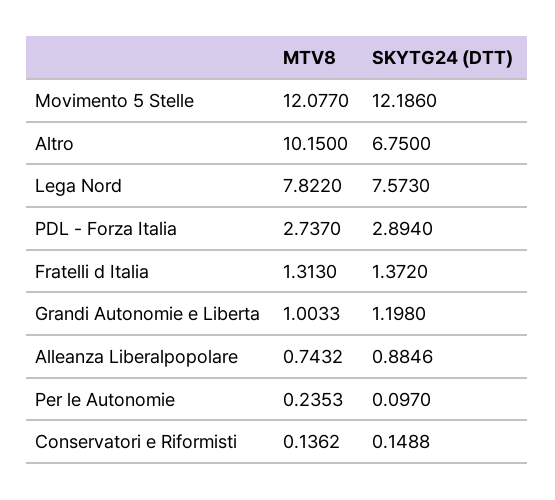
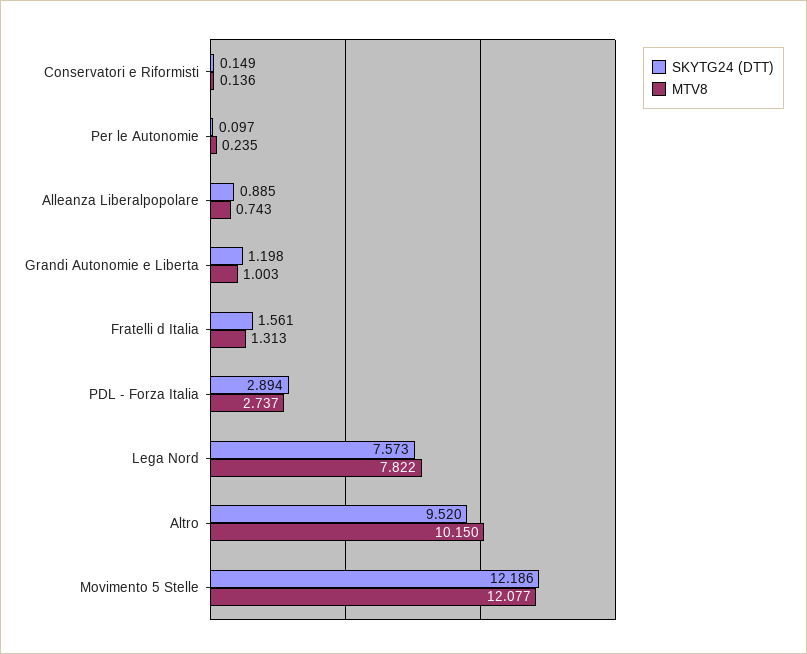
SKYTG24 (DTT), Altro: 6.75 -> 9.52
SKYTG24 (DTT), Fratelli d Italia: 1.372 -> 1.561

